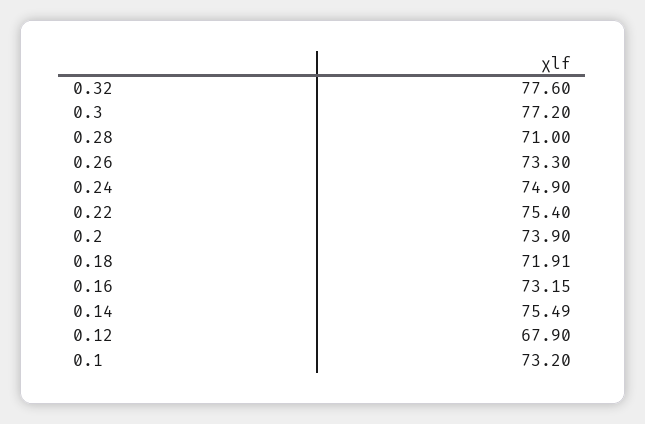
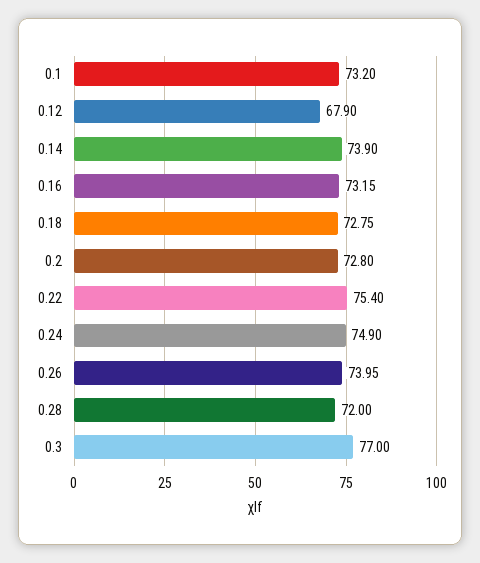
0.32: 77.6 -> none
0.3: 77.2 -> 77
0.28: 71 -> 72
0.26: 73.3 -> 73.95
0.2: 73.9 -> 72.8
0.18: 71.91 -> 72.75
0.14: 75.49 -> 73.9

